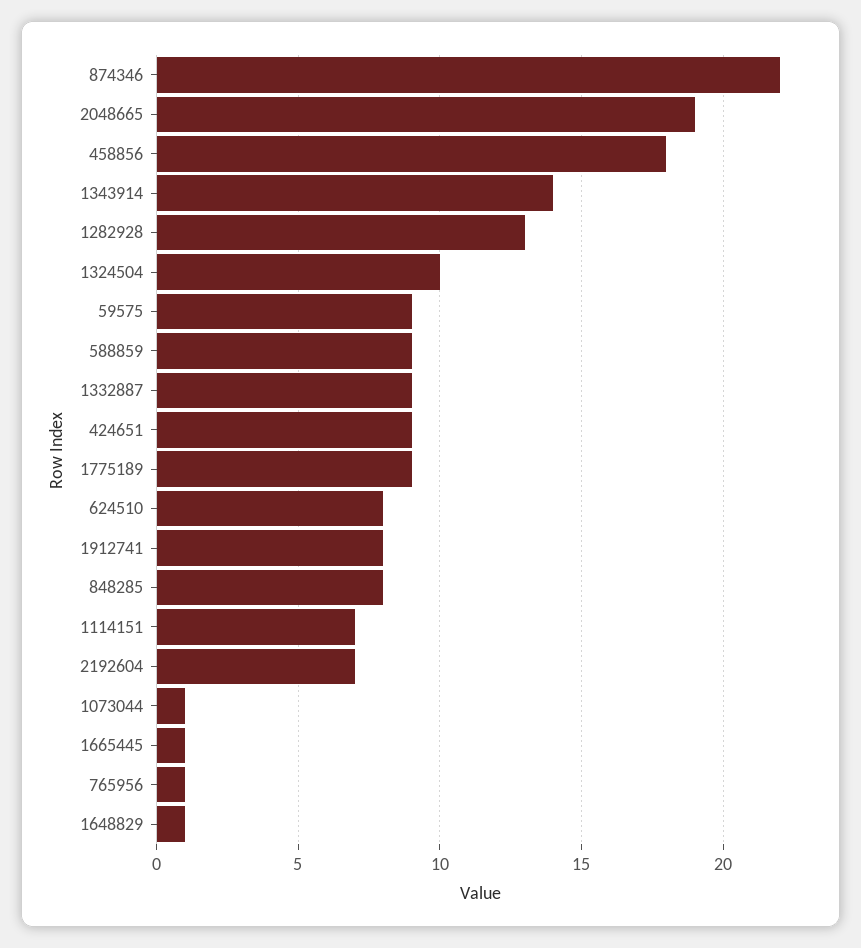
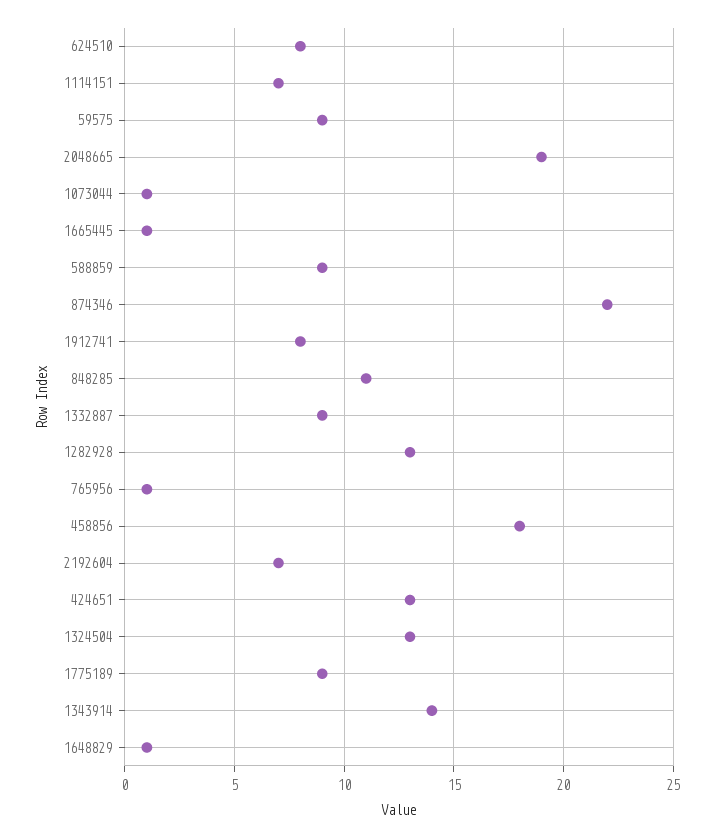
1324504: 10 -> 13
424651: 9 -> 13
848285: 8 -> 11

